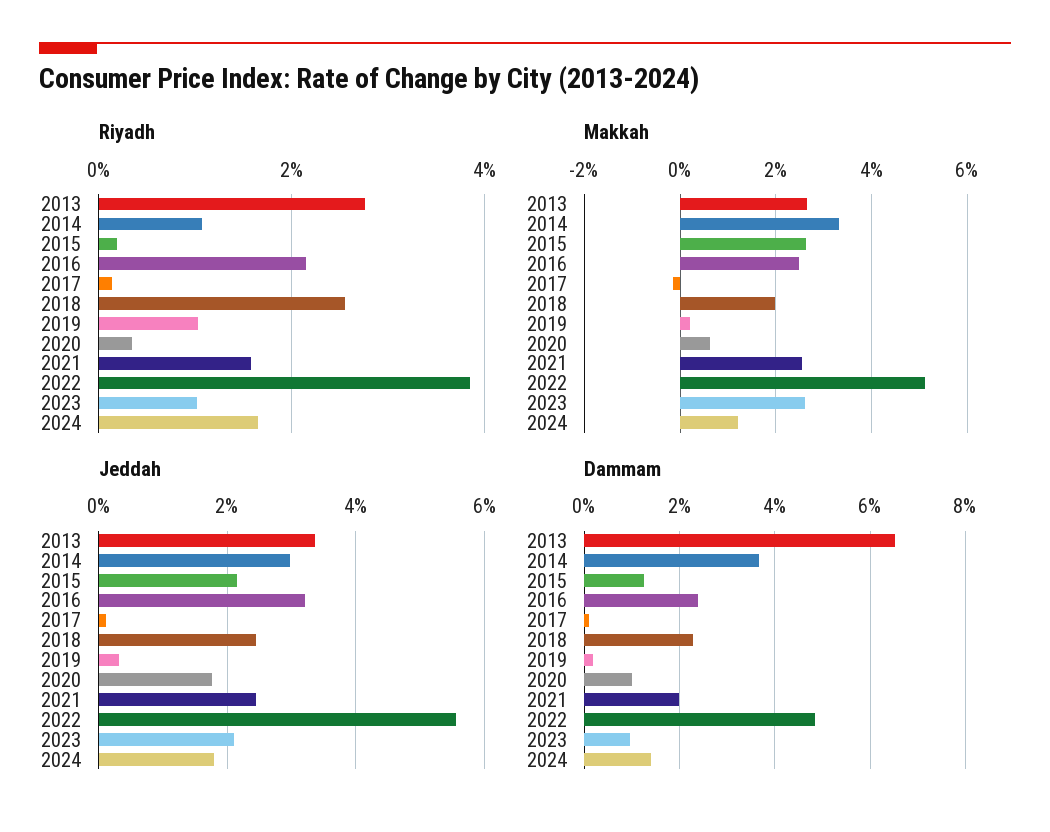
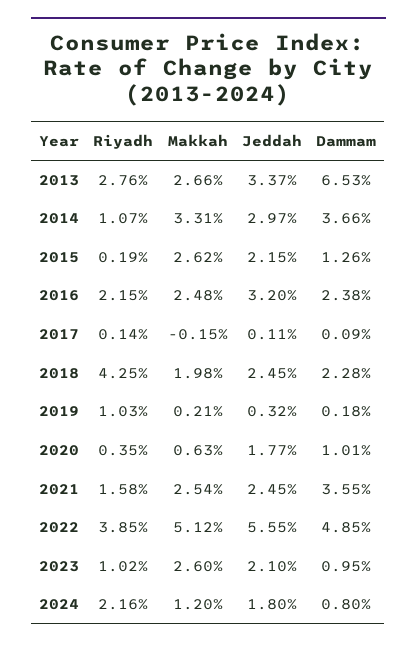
Riyadh, 2018: 2.6 -> 4.25
Riyadh, 2024: 1.6 -> 2.16
Dammam, 2021: 2 -> 3.55
Dammam, 2024: 1.4 -> 0.8

